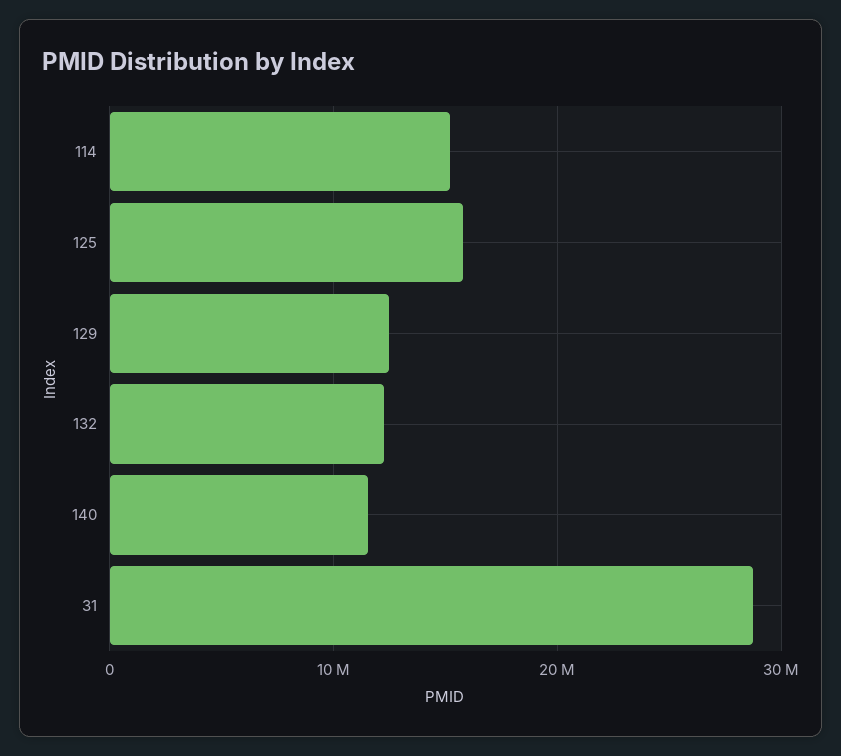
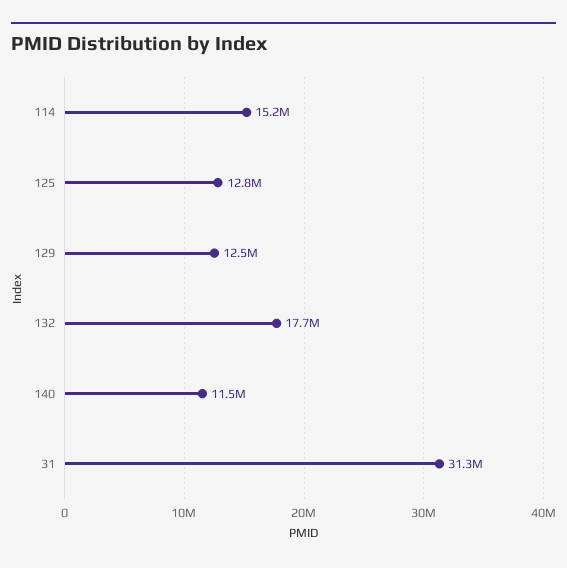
125: 16000000 -> 12800000
132: 12000000 -> 17700000
31: 29000000 -> 31300000

